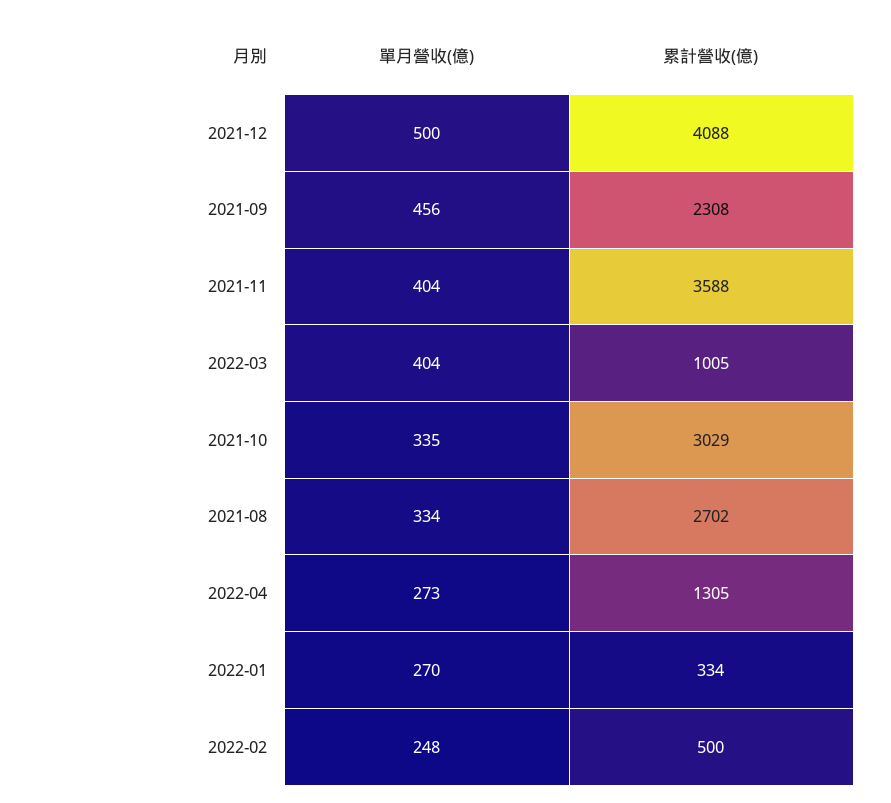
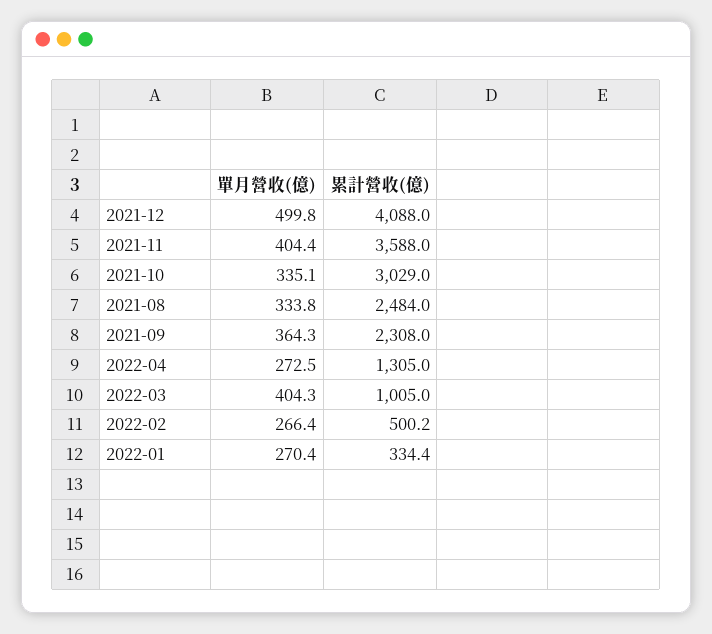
單月營收(億), 2021-09: 456 -> 364.3
累計營收(億), 2021-08: 2702 -> 2484
單月營收(億), 2022-02: 248 -> 266.4

